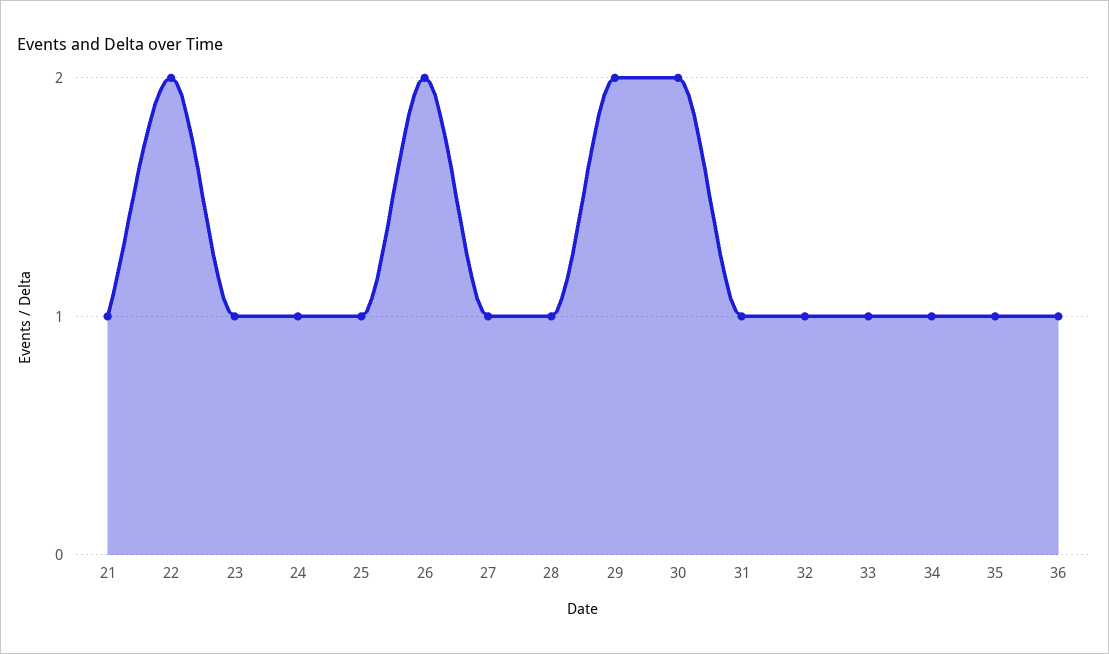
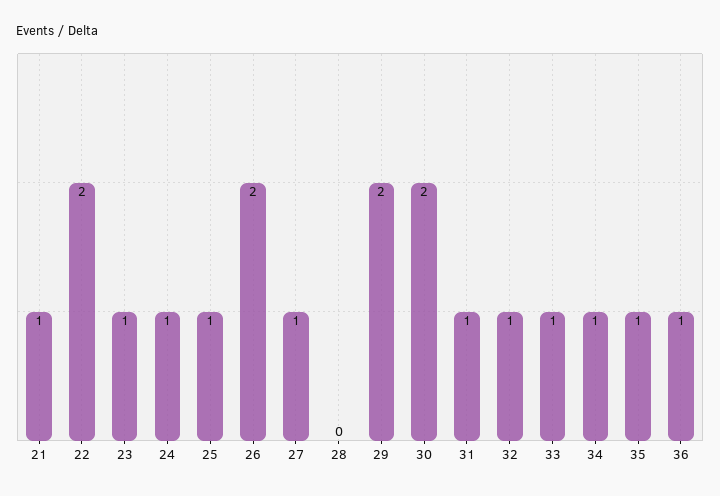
28: 1 -> 0

